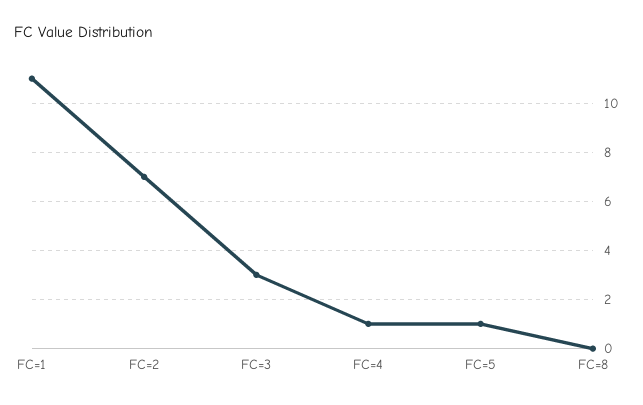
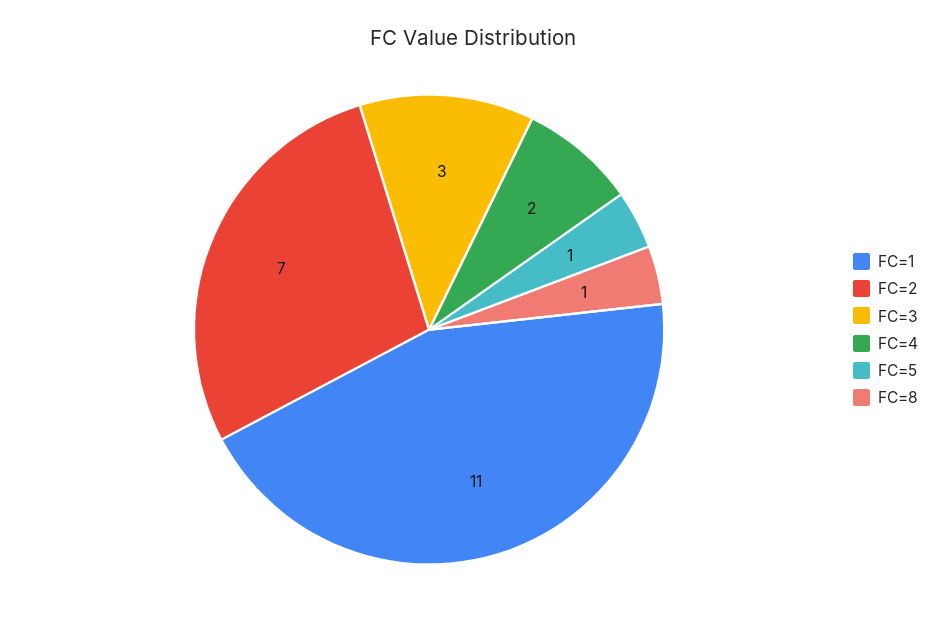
FC=4: 1 -> 2
FC=8: 0 -> 1

